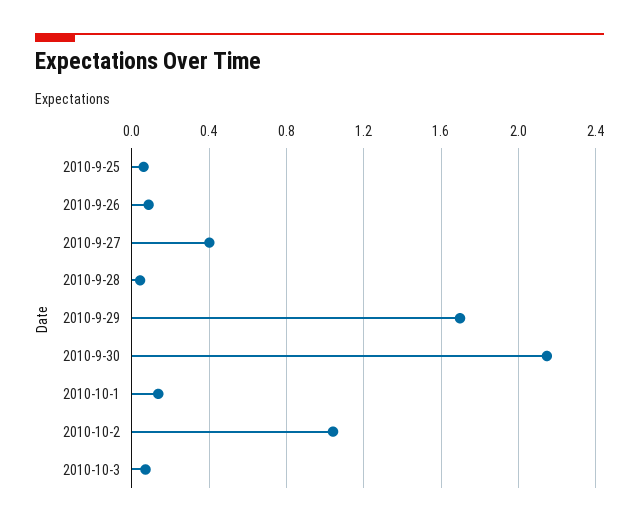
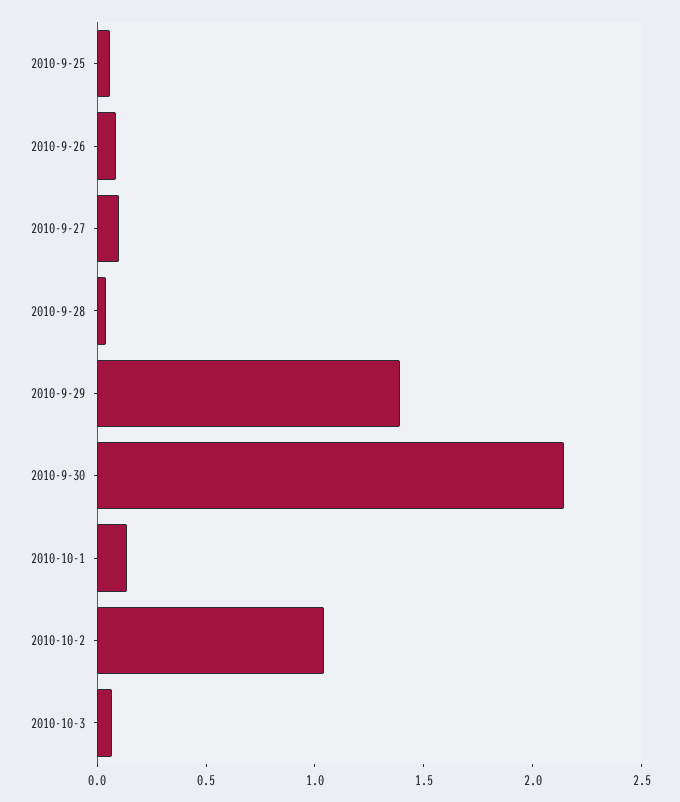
2010-9-27: 0.4 -> 0.1
2010-9-29: 1.7 -> 1.4

